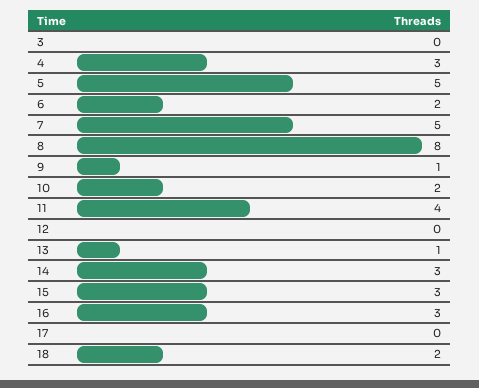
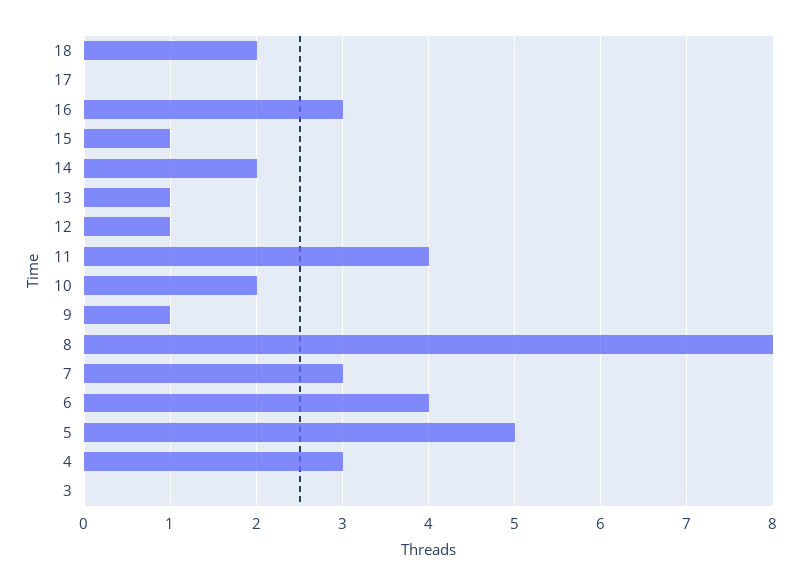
6: 2 -> 4
7: 5 -> 3
12: 0 -> 1
14: 3 -> 2
15: 3 -> 1

